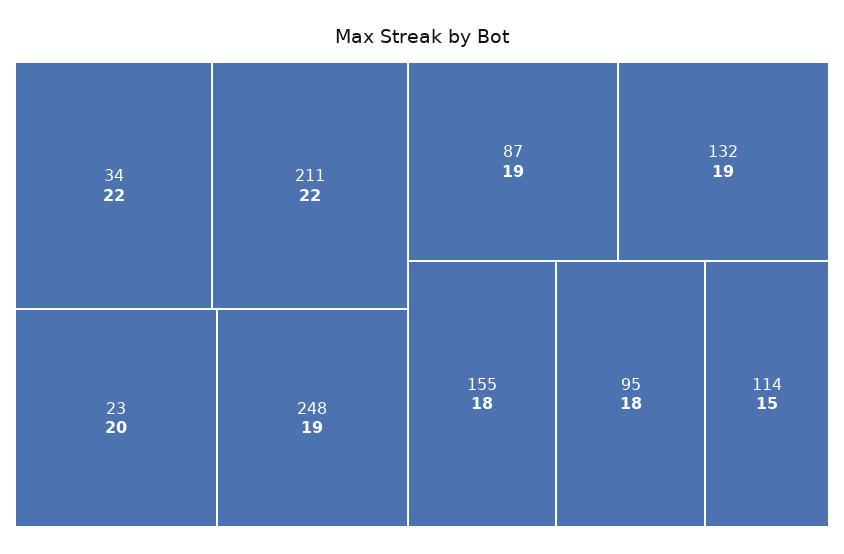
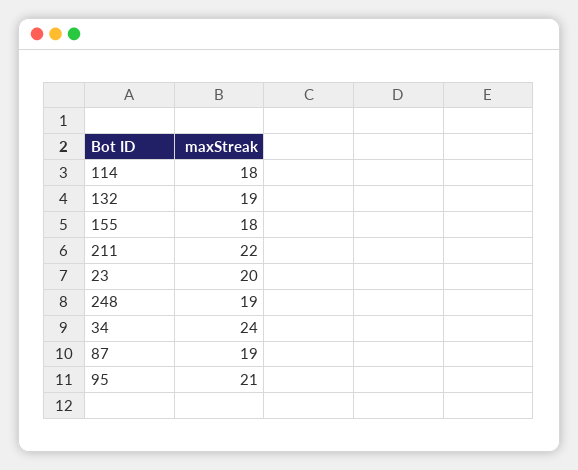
34: 22 -> 24
95: 18 -> 21
114: 15 -> 18

